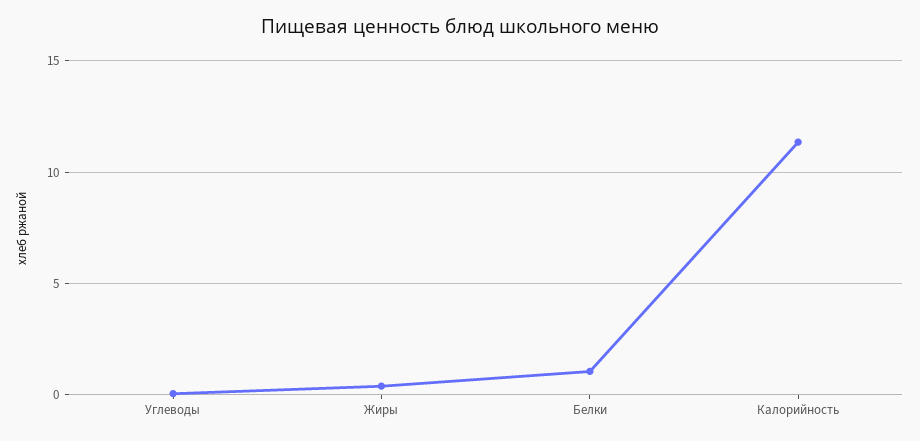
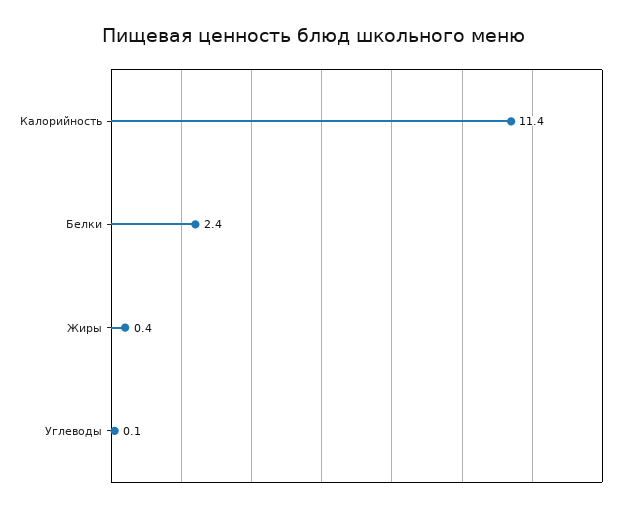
Белки: 1 -> 2.4

